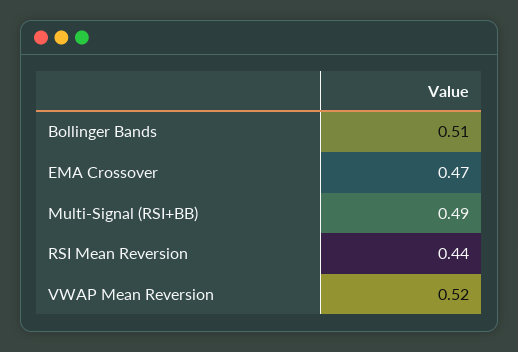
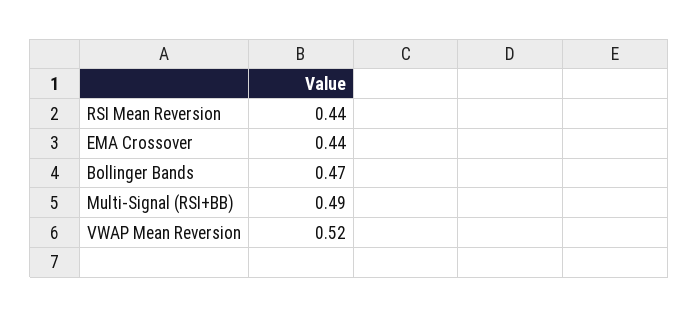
Bollinger Bands: 0.51 -> 0.47
EMA Crossover: 0.47 -> 0.44

